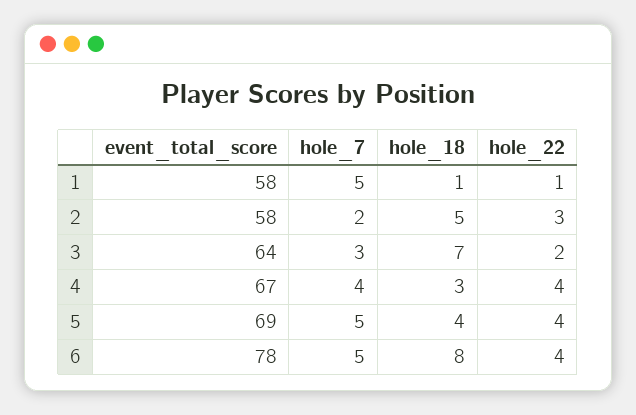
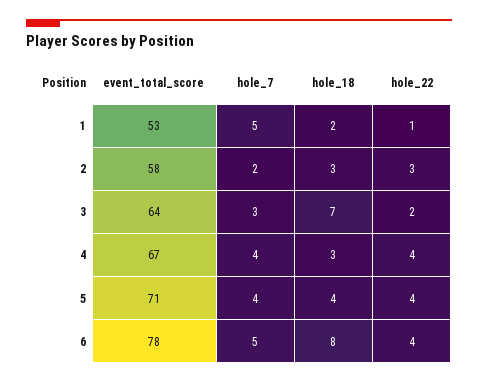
event_total_score, 1: 58 -> 53
hole_18, 1: 1 -> 2
hole_18, 2: 5 -> 3
event_total_score, 5: 69 -> 71
hole_7, 5: 5 -> 4

